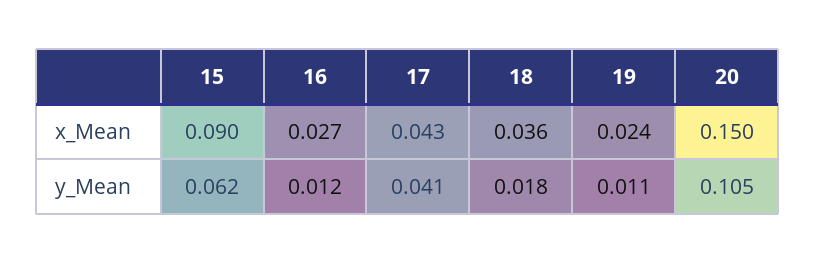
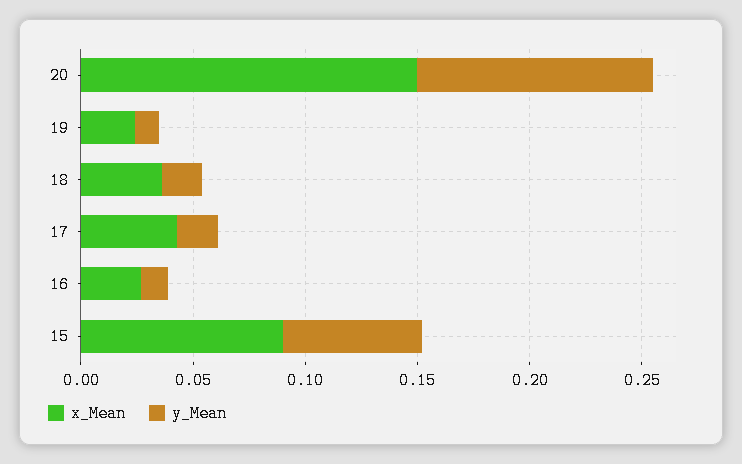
y_Mean, 17: 0.041 -> 0.02

